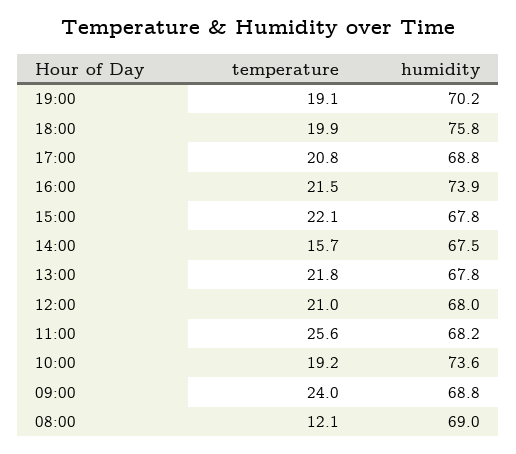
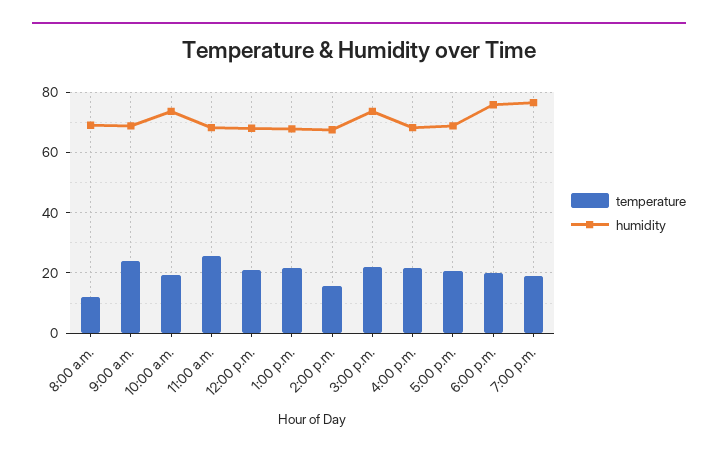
humidity, 19:00: 70.2 -> 76
humidity, 16:00: 73.9 -> 68
humidity, 15:00: 67.8 -> 74

